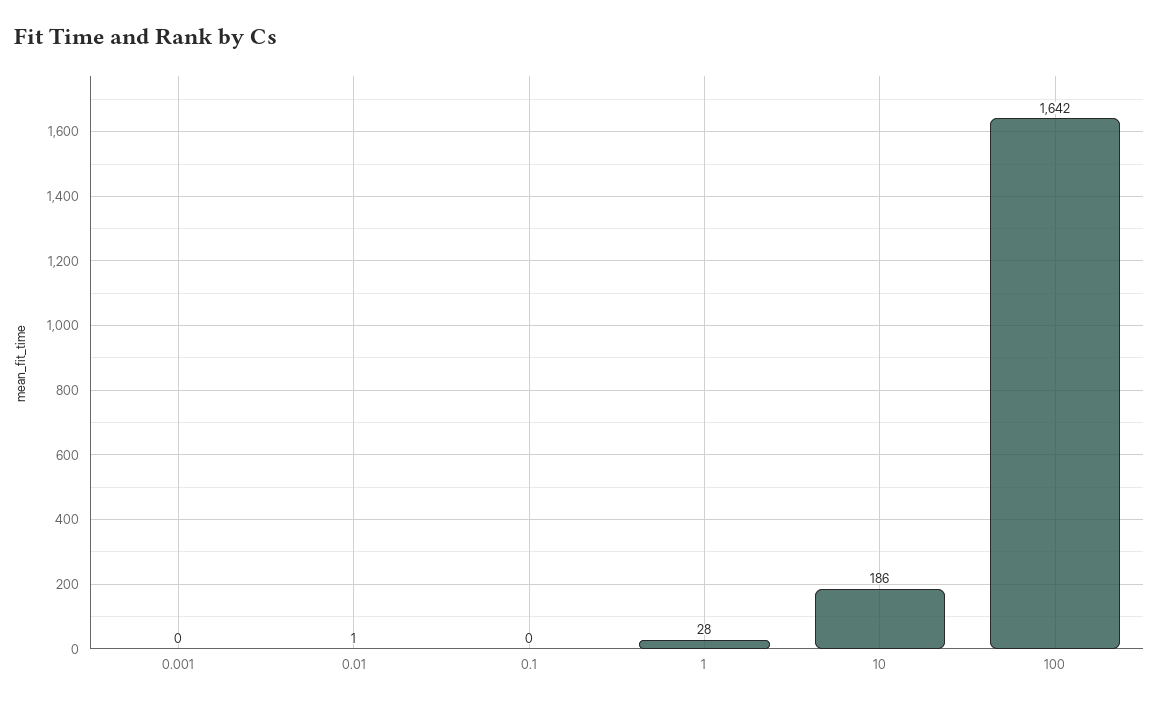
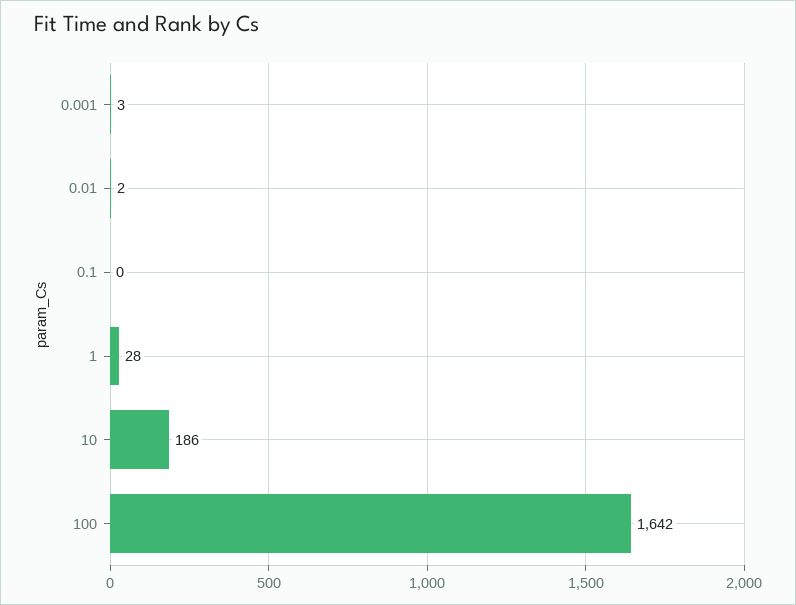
0.001: 0 -> 3
0.01: 1 -> 2

